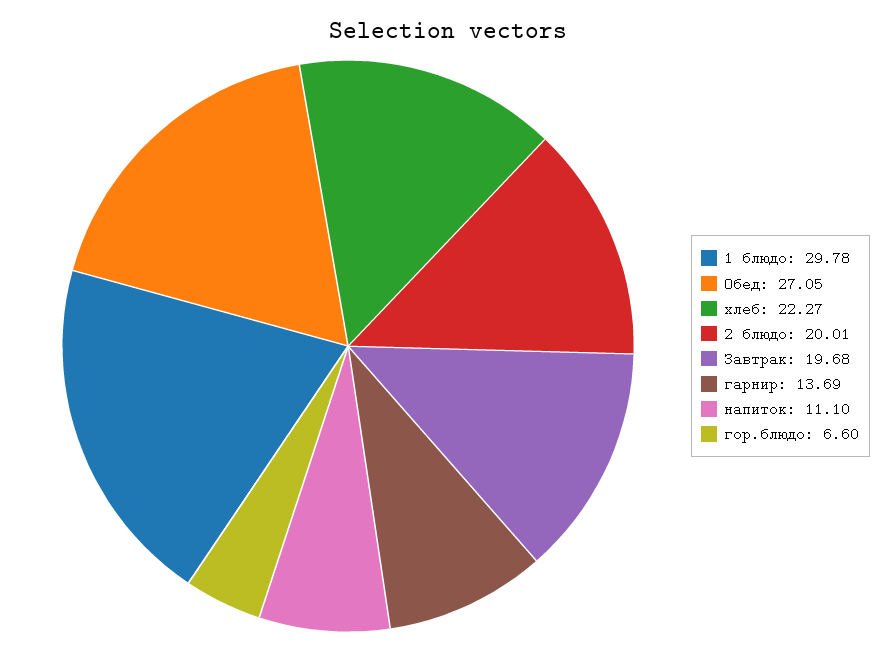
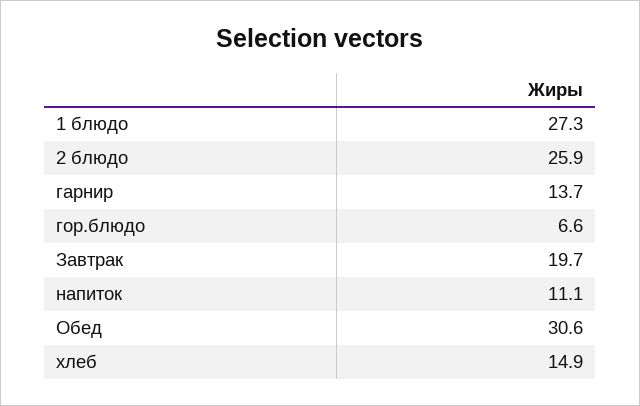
1 блюдо: 29.78 -> 27.3
Обед: 27.05 -> 30.6
хлеб: 22.27 -> 14.9
2 блюдо: 20.01 -> 25.9

